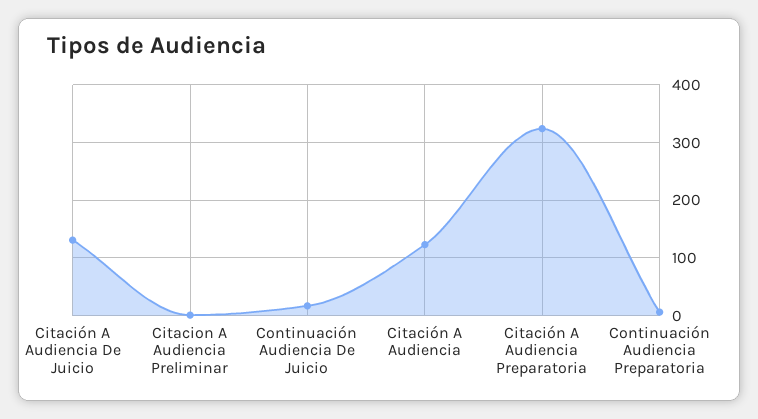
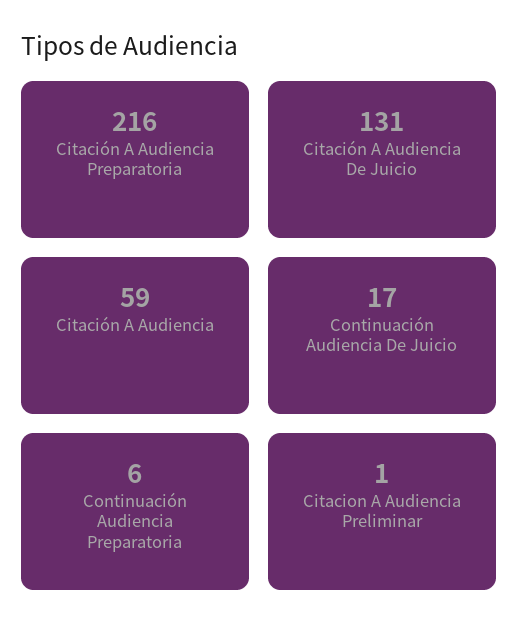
Citación A Audiencia: 120 -> 59
Citación A Audiencia Preparatoria: 320 -> 216

